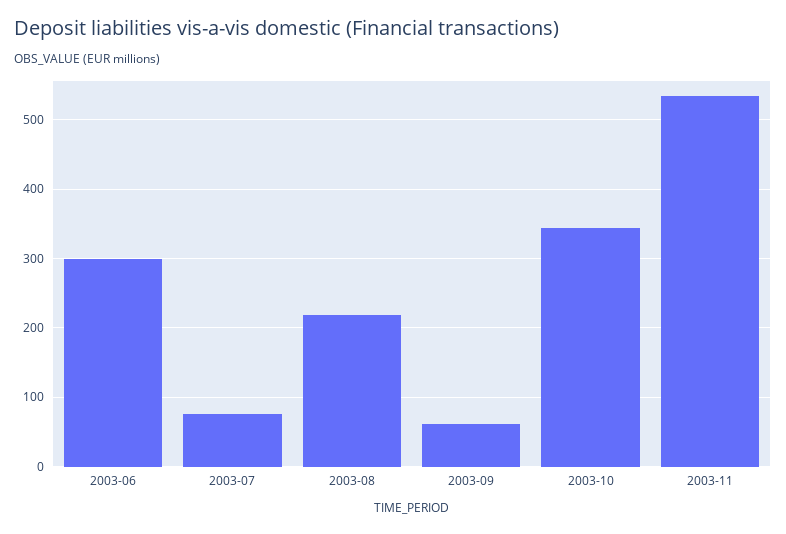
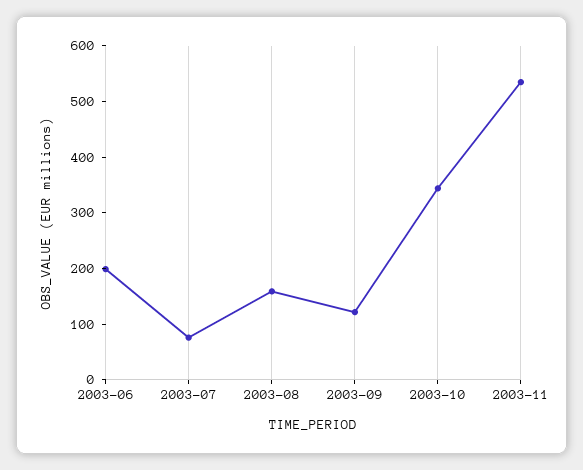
2003-06: 300 -> 200
2003-08: 220 -> 160
2003-09: 60 -> 120

